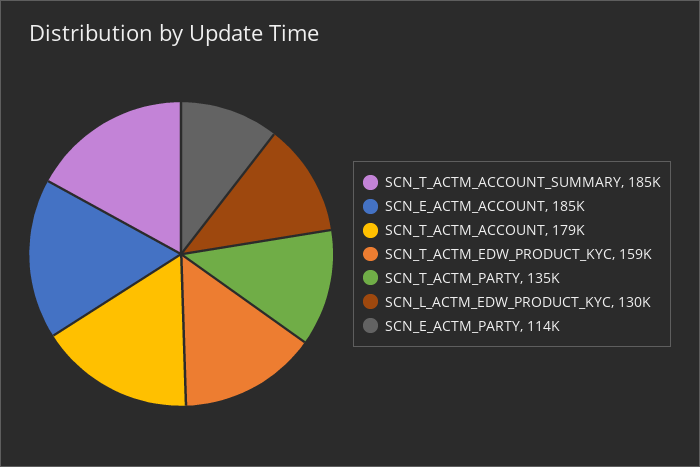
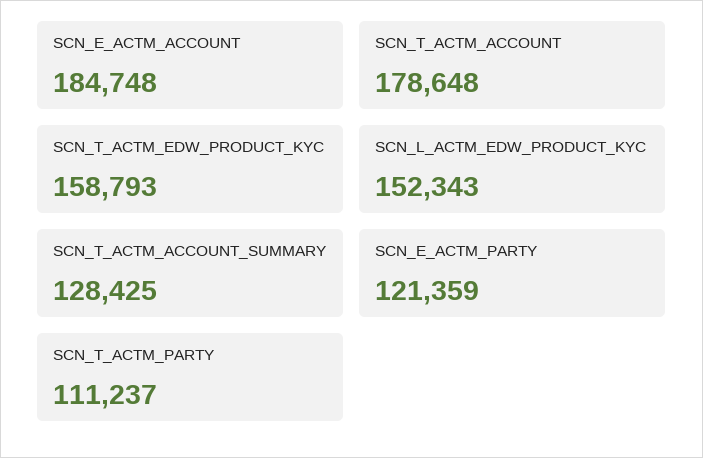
SCN_T_ACTM_ACCOUNT_SUMMARY: 185000 -> 128425
SCN_T_ACTM_PARTY: 135000 -> 111237
SCN_L_ACTM_EDW_PRODUCT_KYC: 130000 -> 152343
SCN_E_ACTM_PARTY: 114000 -> 121359

